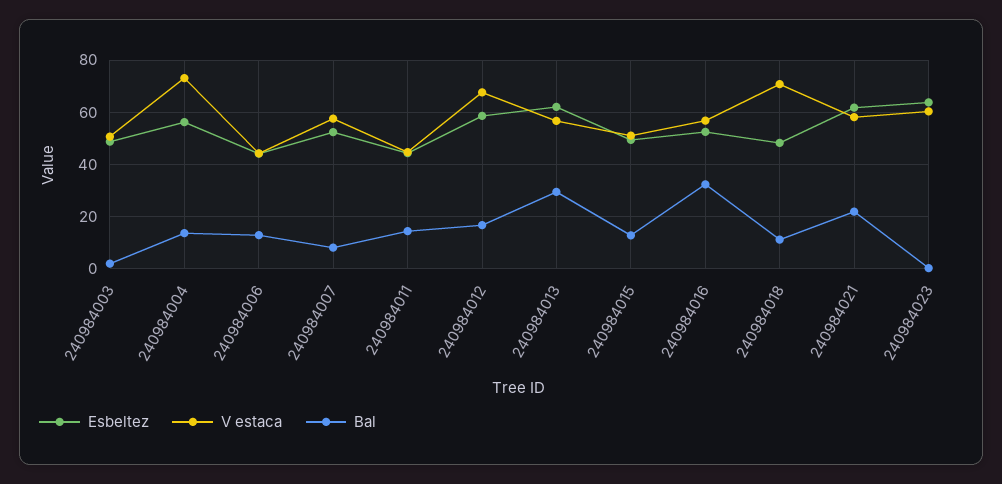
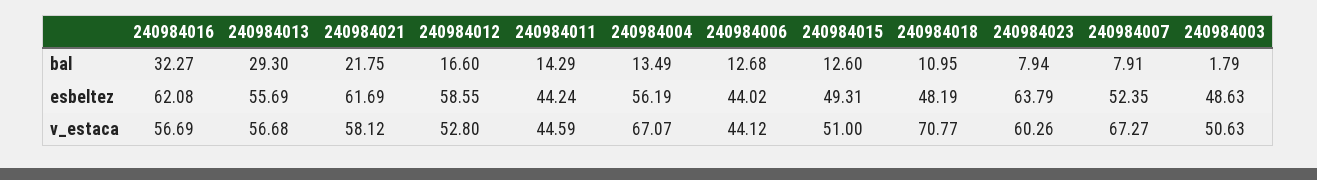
V estaca, 240984004: 72.5 -> 67.07
V estaca, 240984007: 57.5 -> 67.27
V estaca, 240984012: 67.5 -> 52.8
Esbeltez, 240984013: 62.5 -> 55.69
Esbeltez, 240984016: 52.5 -> 62.08
Bal, 240984023: 0 -> 7.94

